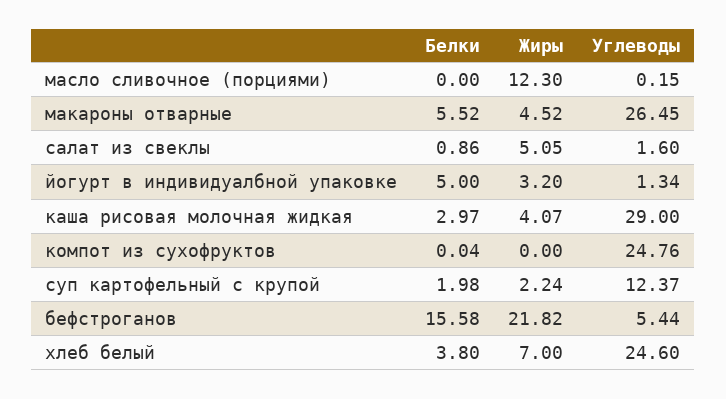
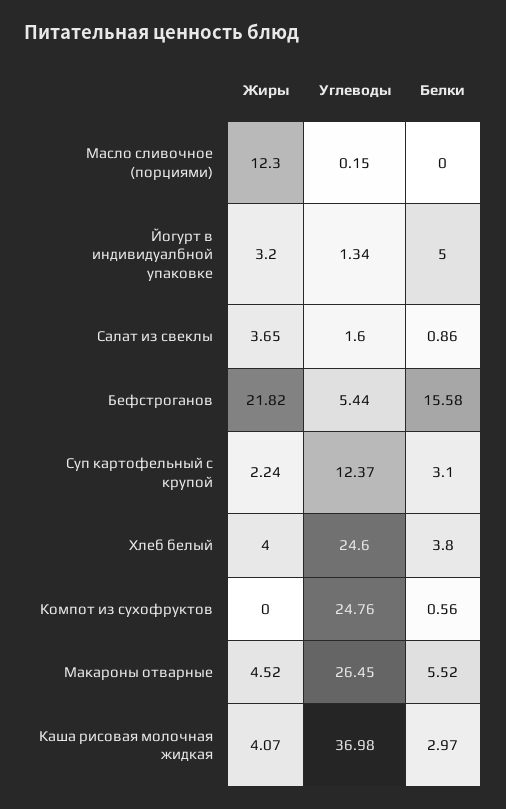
Жиры, салат из свеклы: 5.05 -> 3.65
Углеводы, каша рисовая молочная жидкая: 29 -> 36.98
Белки, компот из сухофруктов: 0.04 -> 0.56
Белки, суп картофельный с крупой: 1.98 -> 3.1
Жиры, хлеб белый: 7 -> 4

